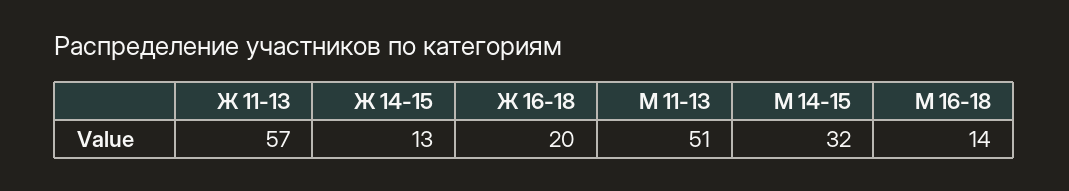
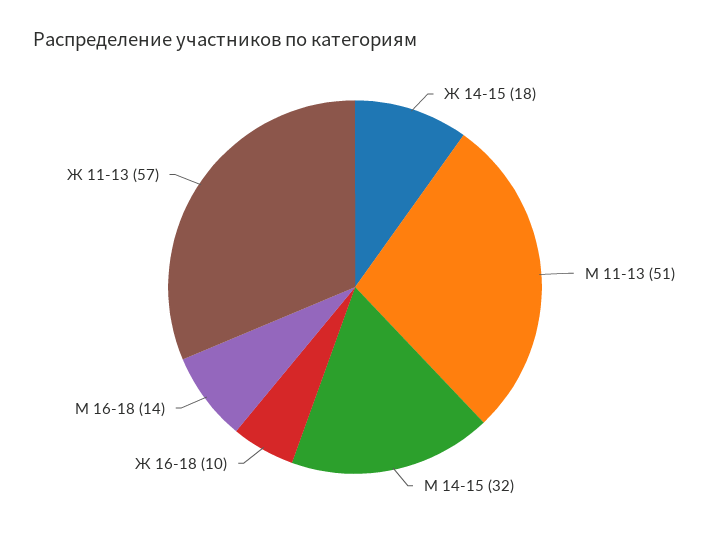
Ж 14-15: 13 -> 18
Ж 16-18: 20 -> 10

